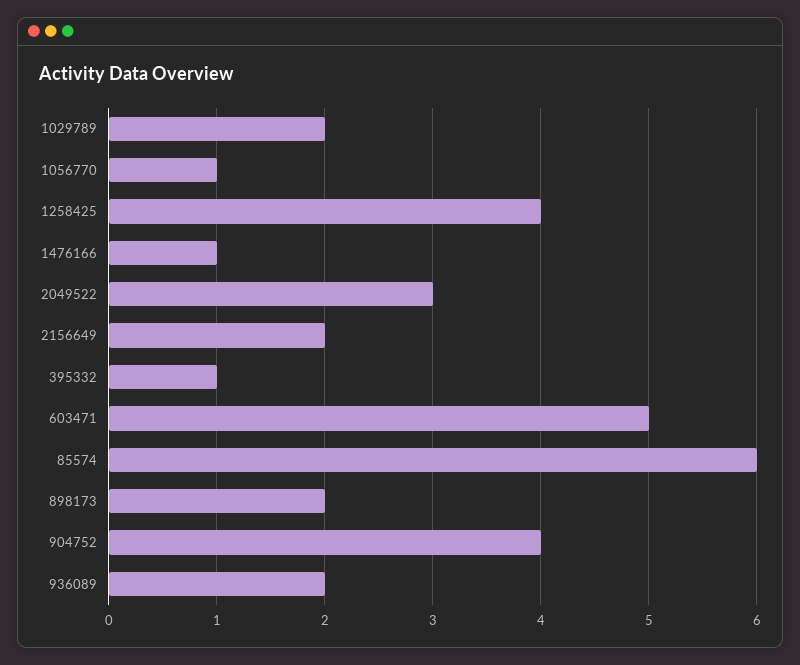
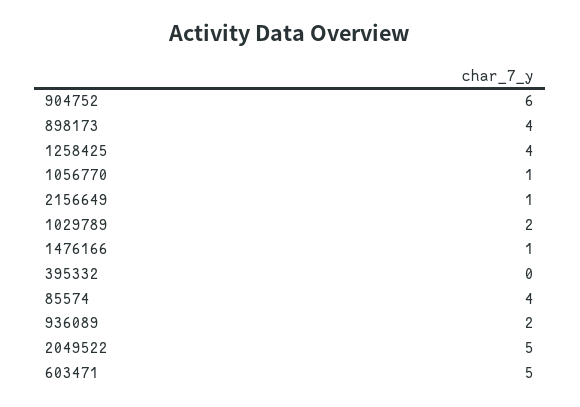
2049522: 3 -> 5
2156649: 2 -> 1
395332: 1 -> 0
85574: 6 -> 4
898173: 2 -> 4
904752: 4 -> 6

